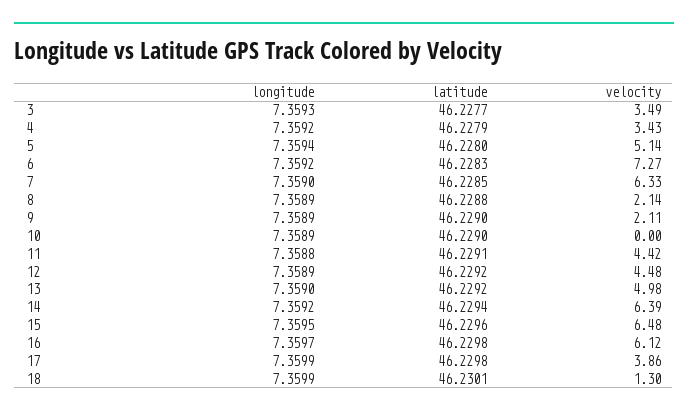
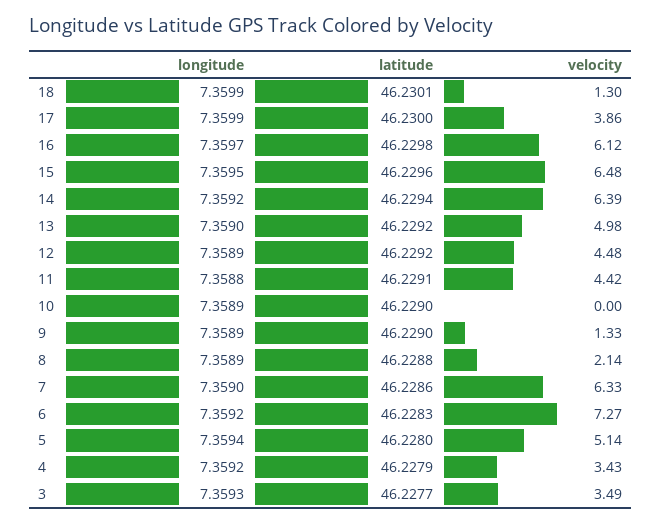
latitude, 7: 46.2285 -> 46.2286
velocity, 9: 2.11 -> 1.33
latitude, 17: 46.2298 -> 46.23

